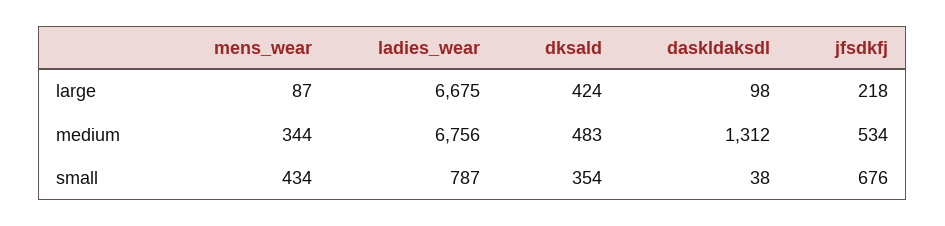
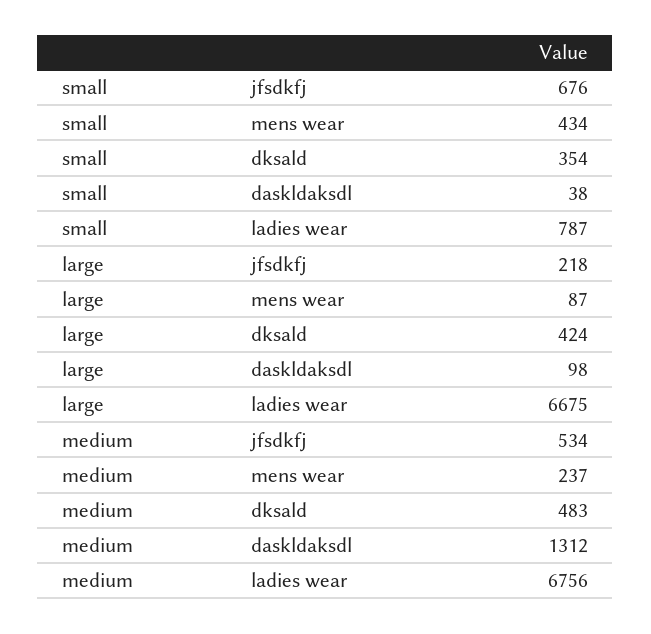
mens_wear, medium: 344 -> 237

